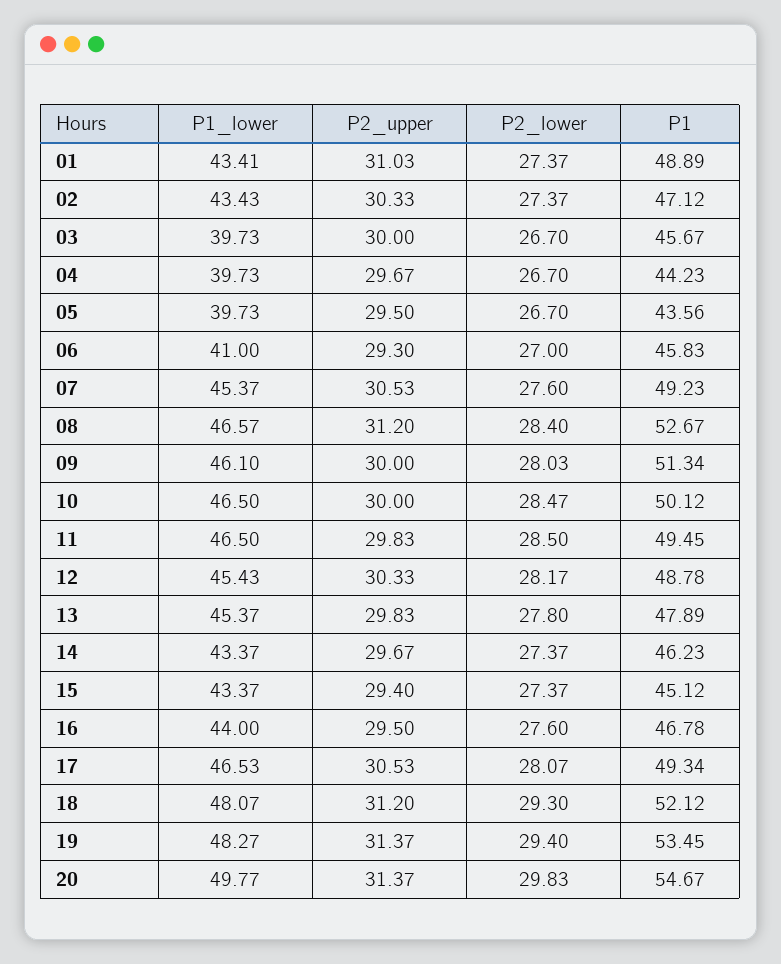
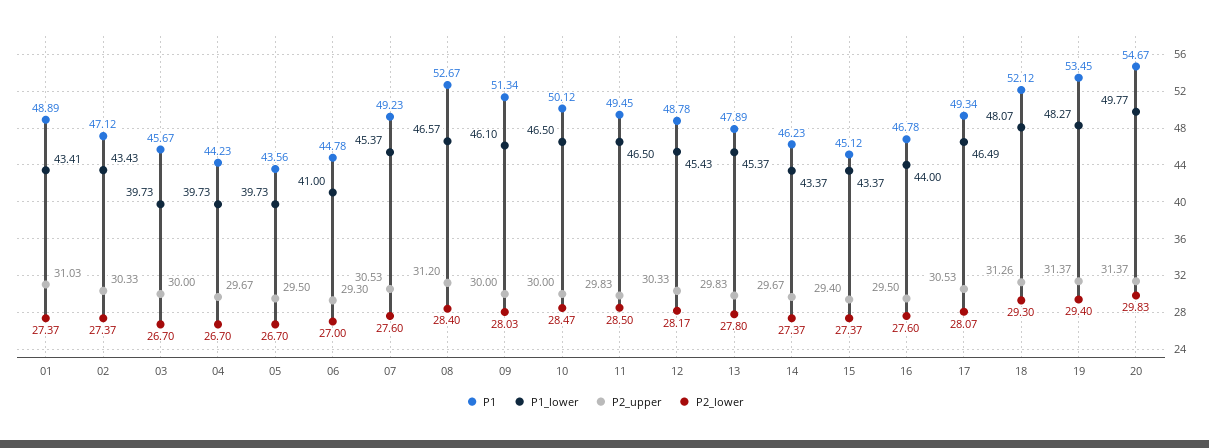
P1, 06: 45.83 -> 44.78
P1_lower, 17: 46.53 -> 46.49
P2_upper, 18: 31.2 -> 31.26

